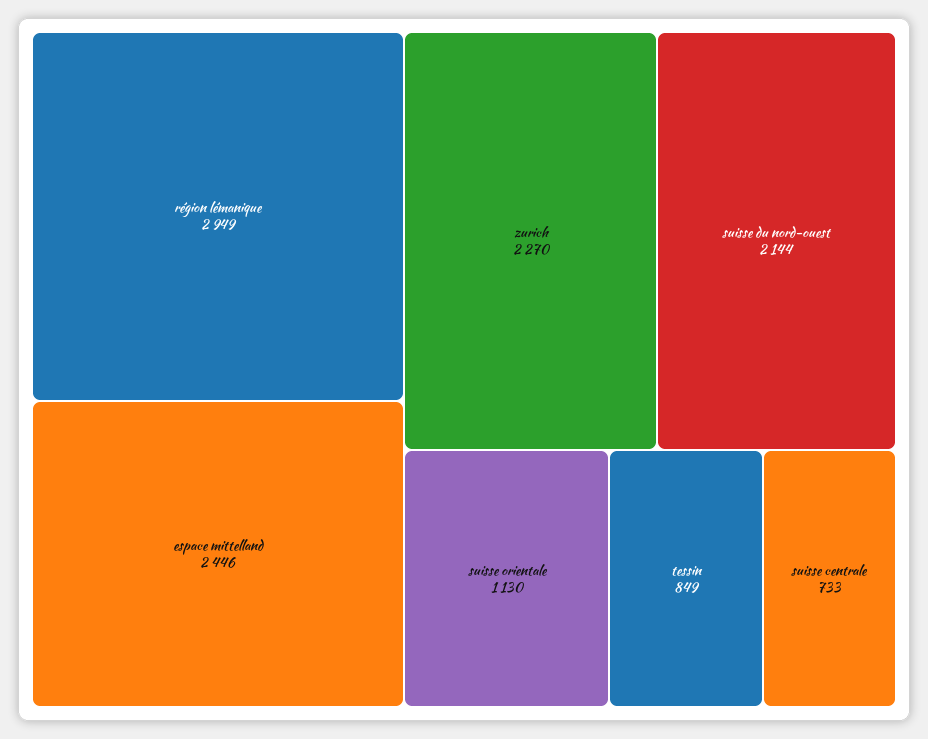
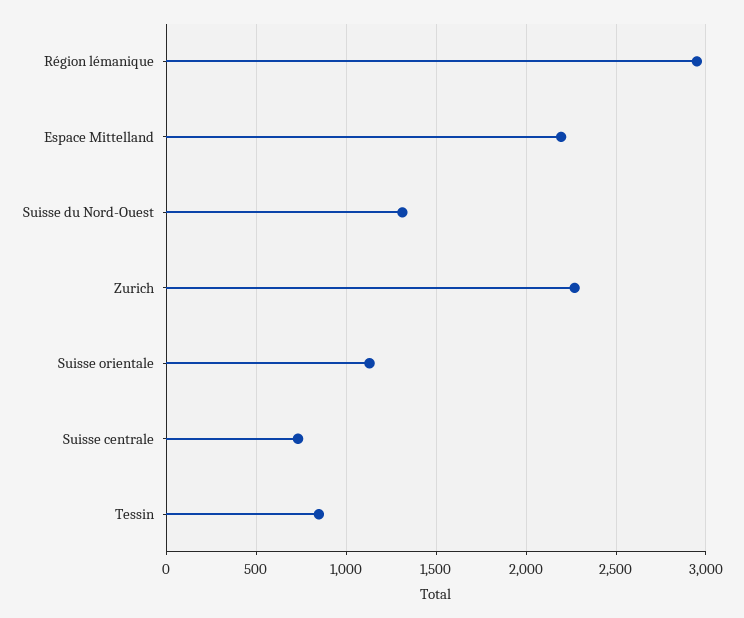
espace mittelland: 2446 -> 2200
suisse du nord-ouest: 2144 -> 1300

